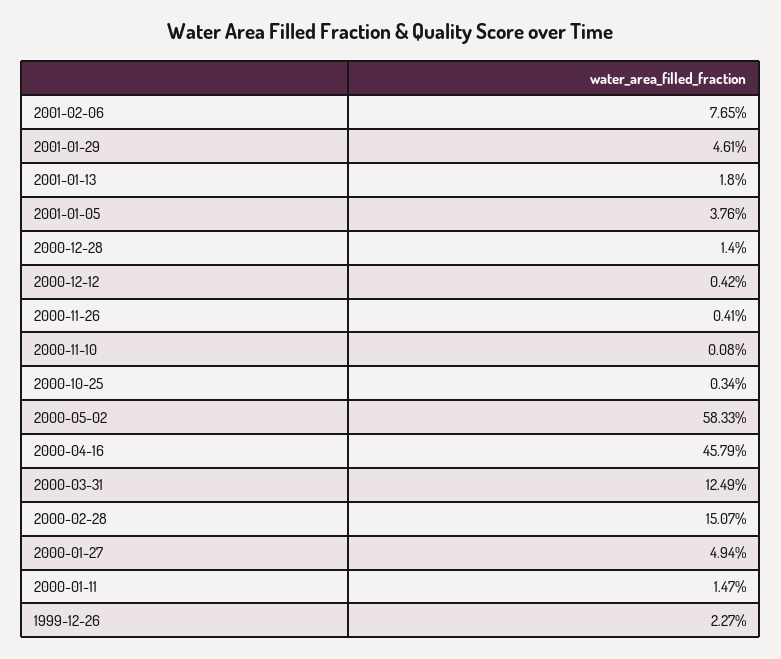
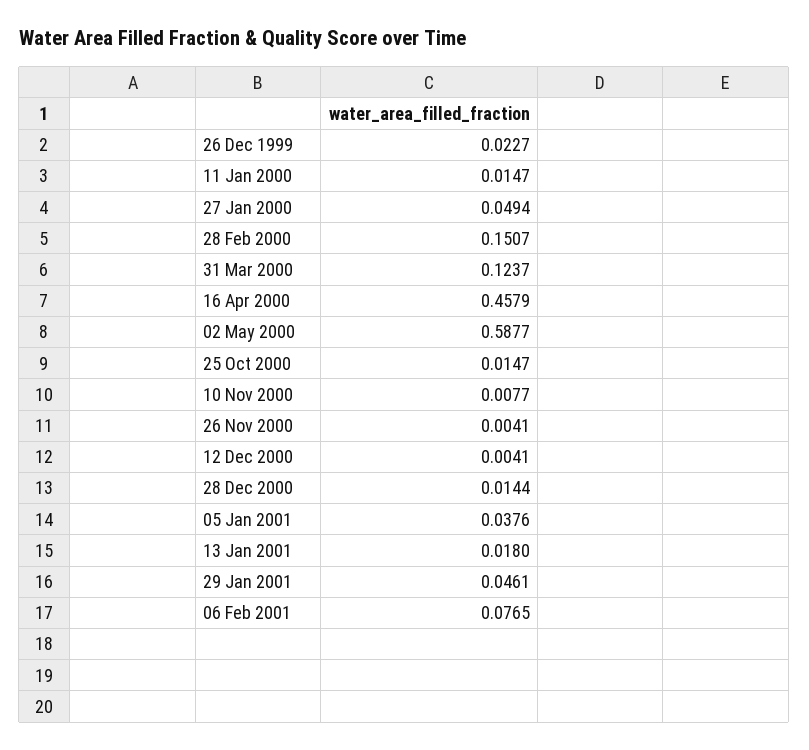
2000-12-28: 0.014 -> 0.0144
2000-12-12: 0.0042 -> 0.0041
2000-11-10: 0.0008 -> 0.0077
2000-10-25: 0.0034 -> 0.0147
2000-05-02: 0.5833 -> 0.5877
2000-03-31: 0.1249 -> 0.1237

